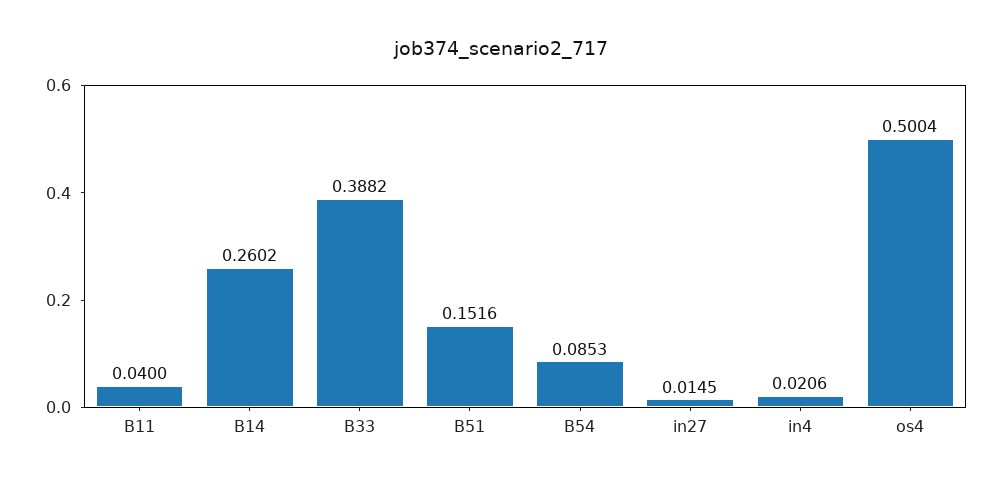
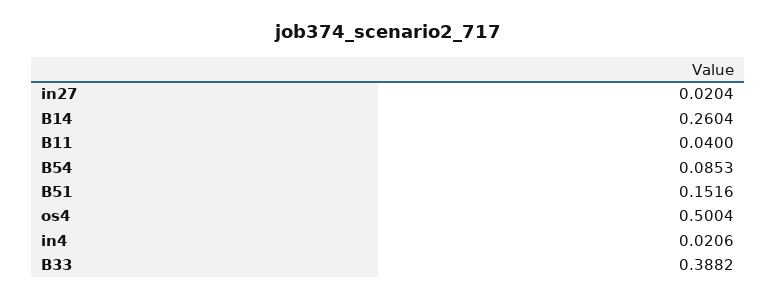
B14: 0.2602 -> 0.2604
in27: 0.0145 -> 0.0204

